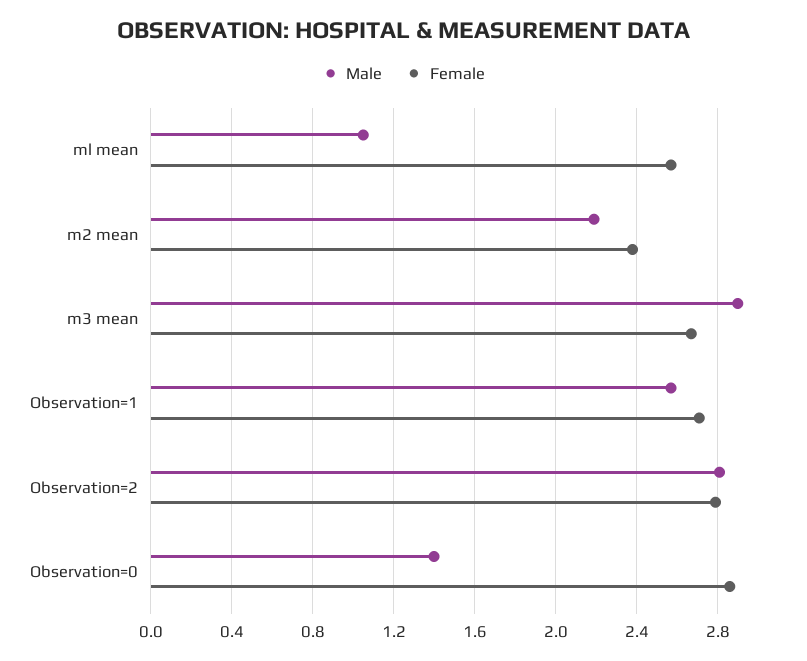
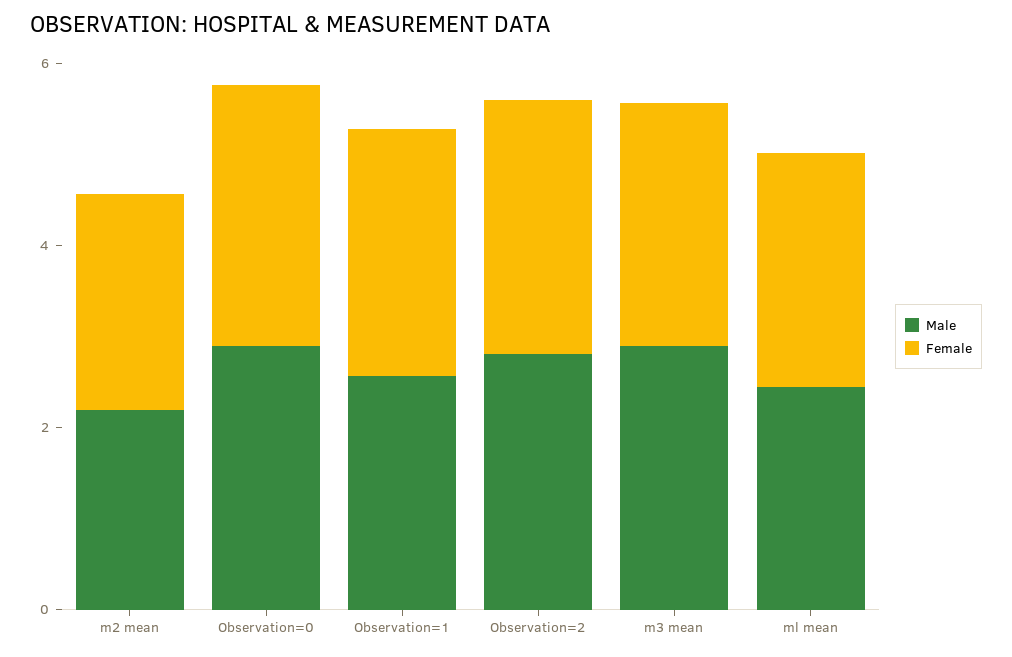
Male, ml mean: 1.05 -> 2.5
Male, Observation=0: 1.4 -> 3

